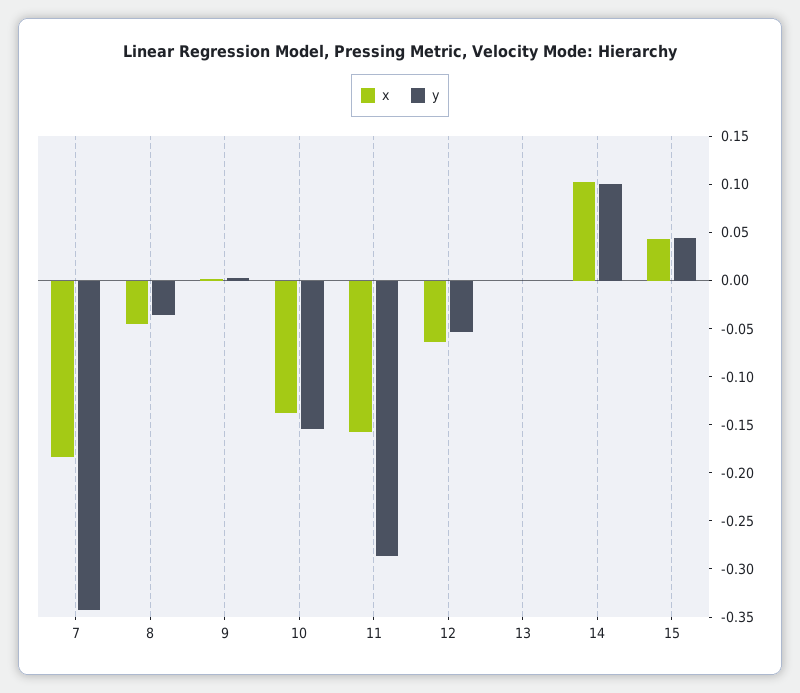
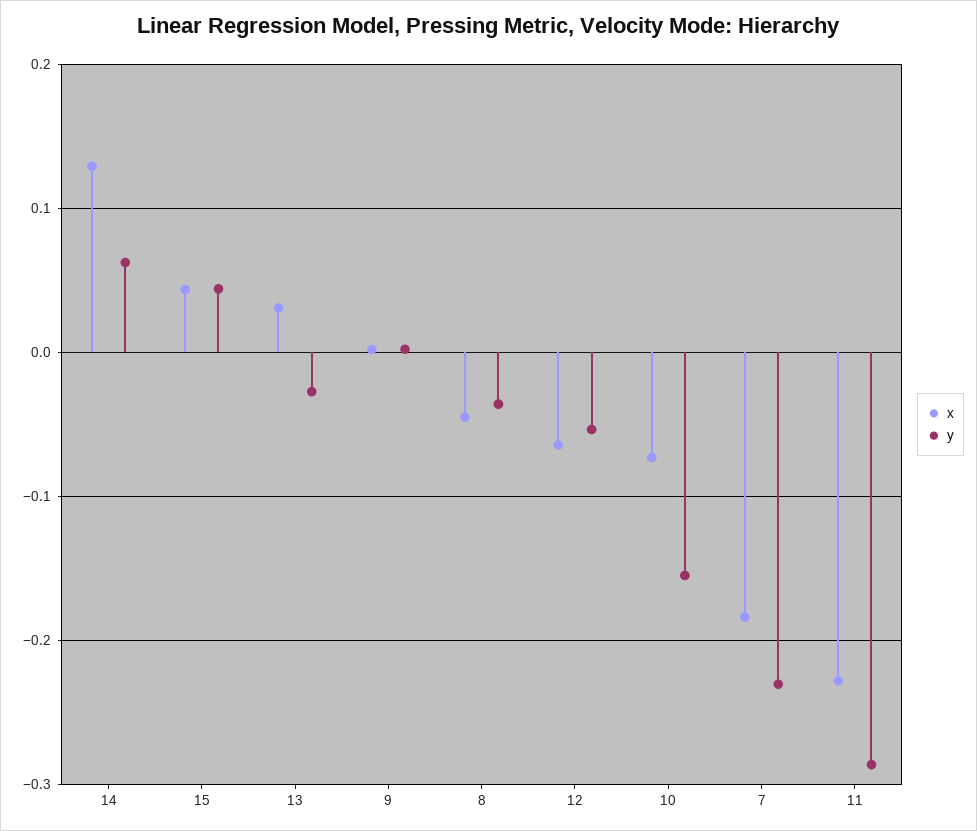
y, 7: -0.34 -> -0.23
x, 10: -0.14 -> -0.07
x, 11: -0.16 -> -0.23
x, 13: 0 -> 0.03
y, 13: 0 -> -0.03
x, 14: 0.1 -> 0.13
y, 14: 0.1 -> 0.06

